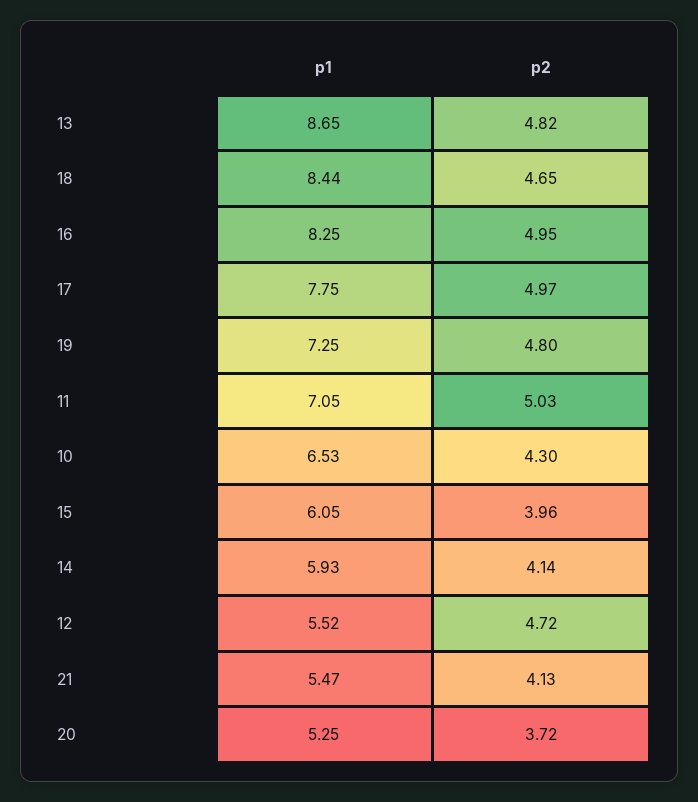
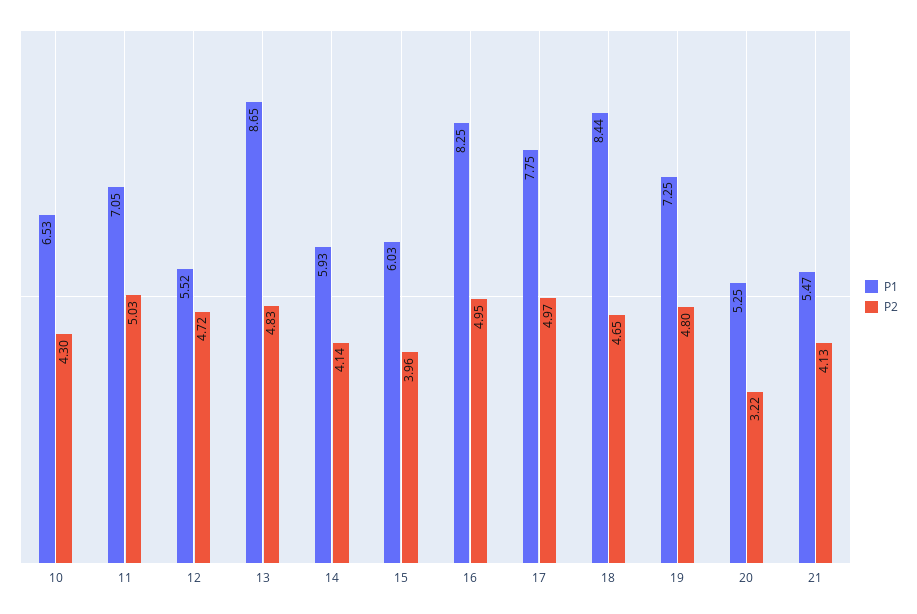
p2, 13: 4.82 -> 4.83
p1, 15: 6.05 -> 6.03
p2, 20: 3.72 -> 3.22

